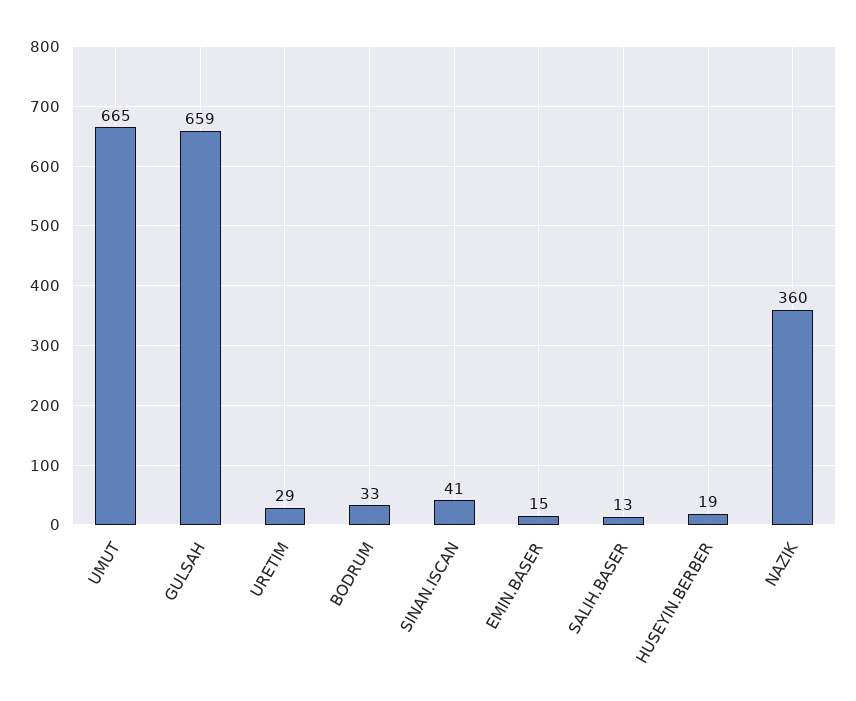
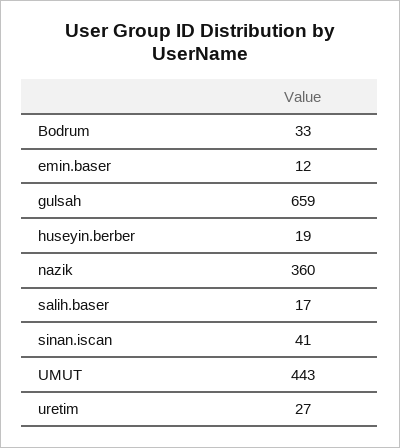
UMUT: 665 -> 443
URETIM: 29 -> 27
EMIN.BASER: 15 -> 12
SALIH.BASER: 13 -> 17

